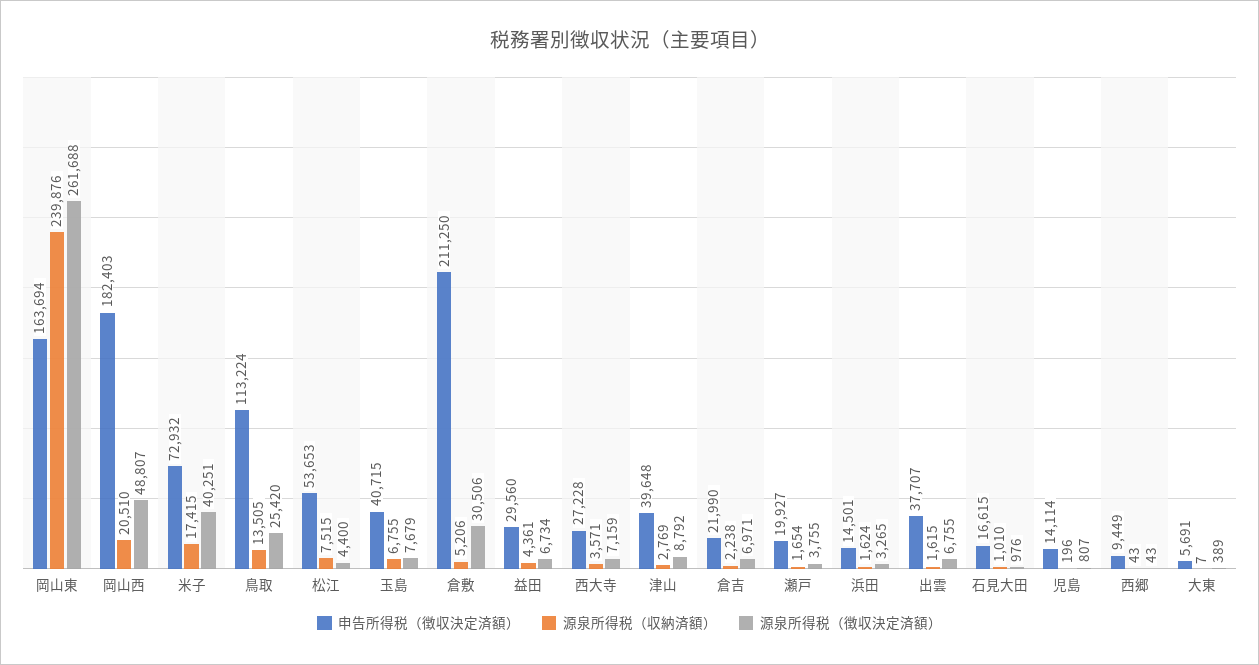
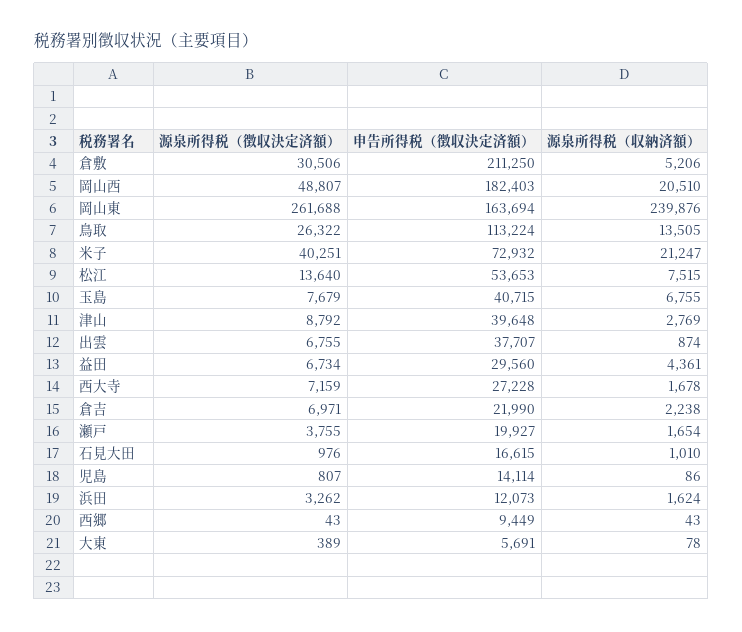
源泉所得税（収納済額）, 米子: 17415 -> 21247
源泉所得税（徴収決定済額）, 鳥取: 25420 -> 26322
源泉所得税（徴収決定済額）, 松江: 4400 -> 13640
源泉所得税（収納済額）, 西大寺: 3571 -> 1678
申告所得税（徴収決定済額）, 浜田: 14501 -> 12073
源泉所得税（徴収決定済額）, 浜田: 3265 -> 3262
源泉所得税（収納済額）, 出雲: 1615 -> 874
源泉所得税（収納済額）, 児島: 196 -> 86
源泉所得税（収納済額）, 大東: 7 -> 78

